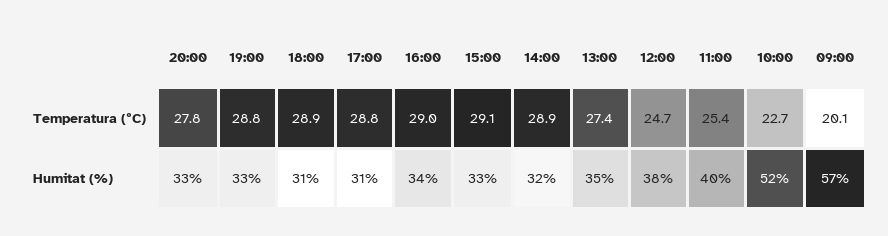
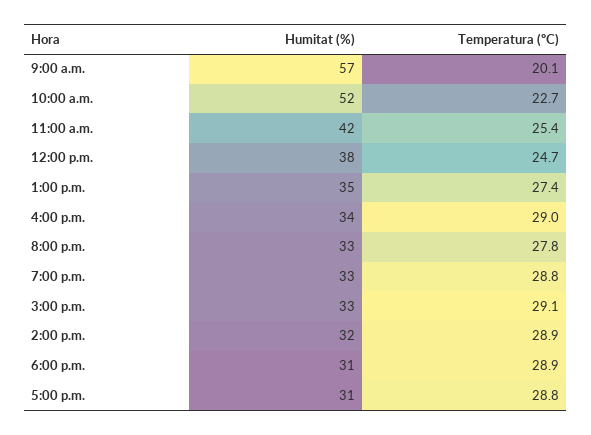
11:00, Humitat (%): 40 -> 42

